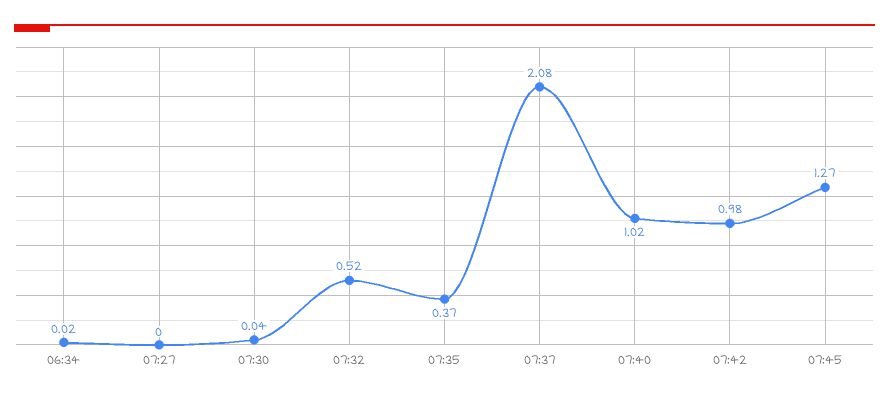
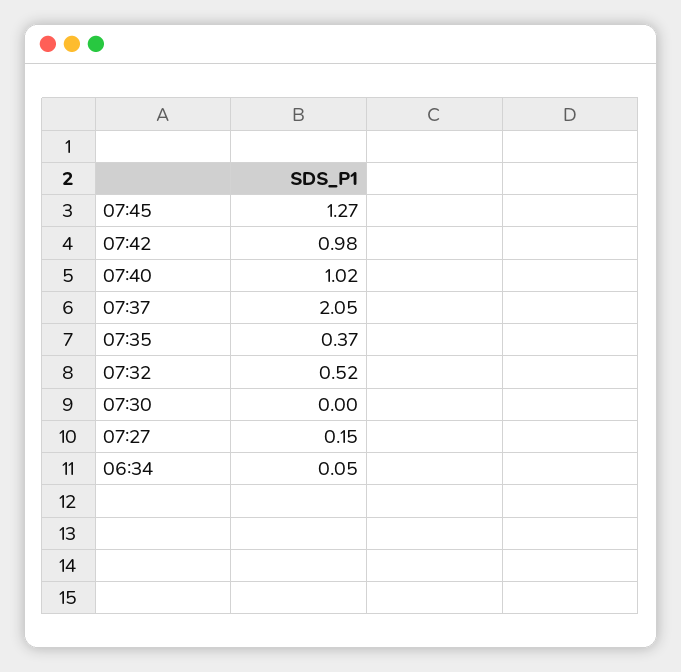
06:34: 0.02 -> 0.05
07:27: 0 -> 0.15
07:30: 0.04 -> 0
07:37: 2.08 -> 2.05

